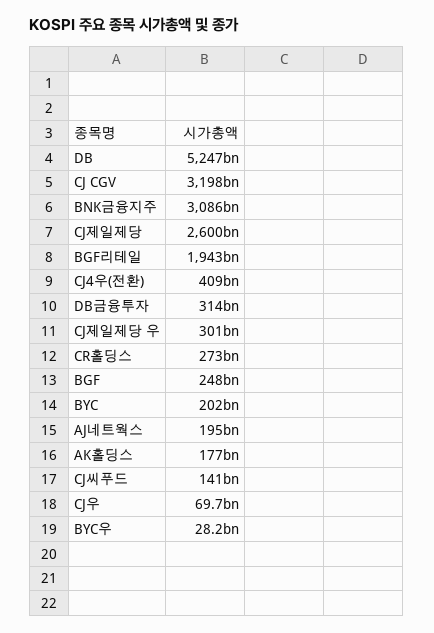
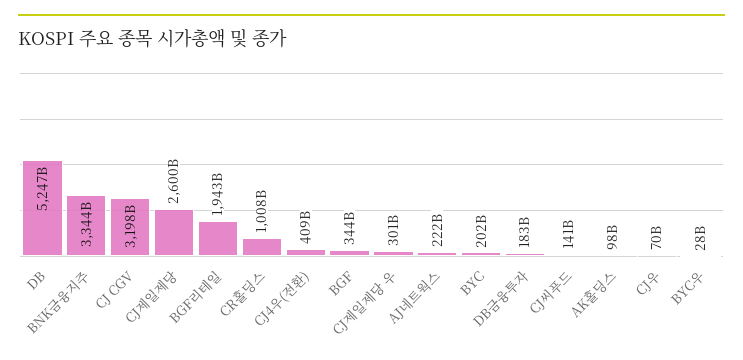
BNK금융지주: 3086000000000 -> 3344000000000
DB금융투자: 314000000000 -> 183000000000
CR홀딩스: 273000000000 -> 1008000000000
BGF: 248000000000 -> 344000000000
AJ네트웍스: 195000000000 -> 222000000000
AK홀딩스: 177000000000 -> 98000000000

